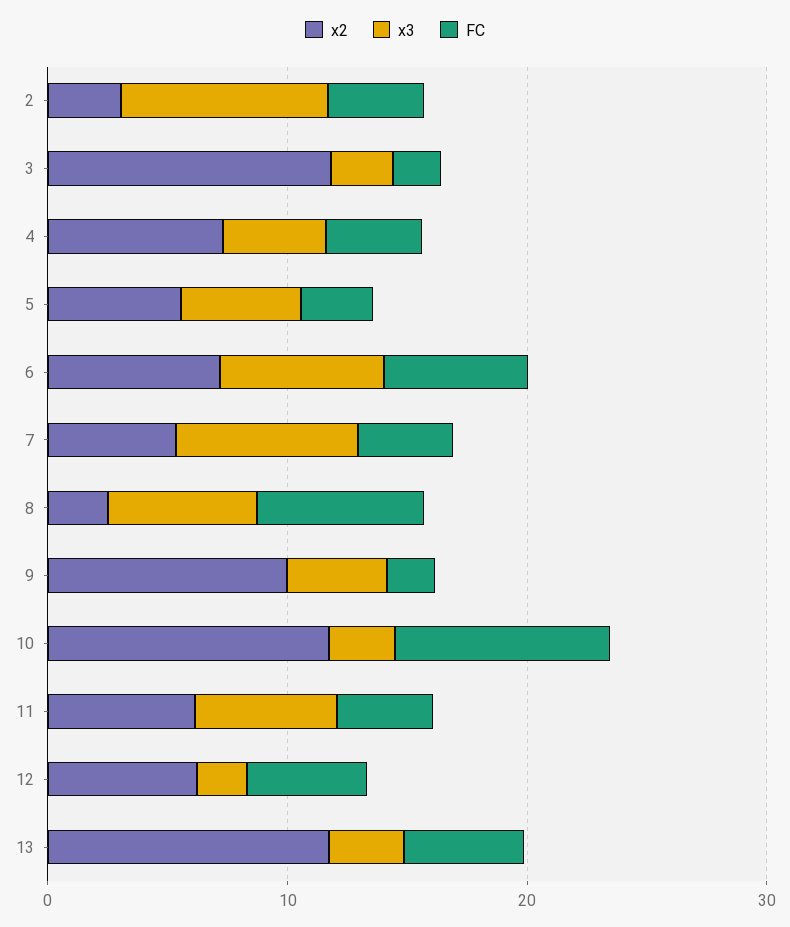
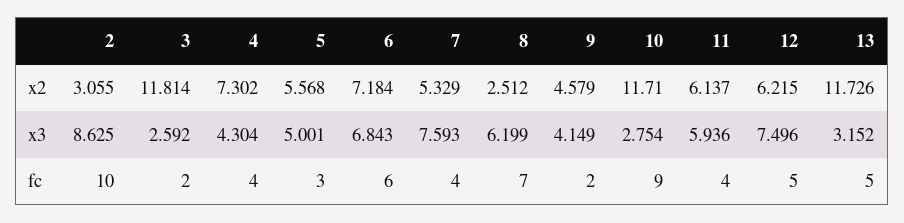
FC, 2: 4 -> 10
x2, 9: 10 -> 4.579
x3, 12: 2 -> 7.496

